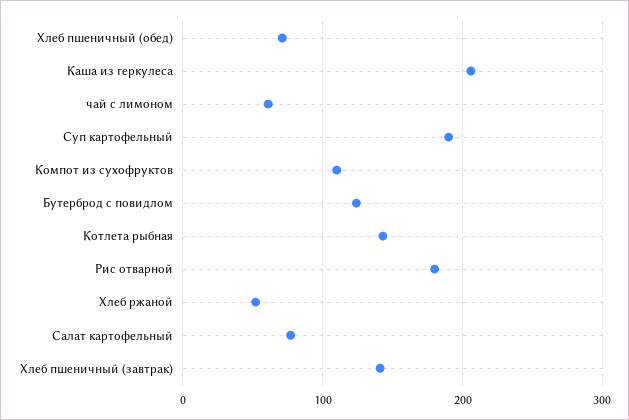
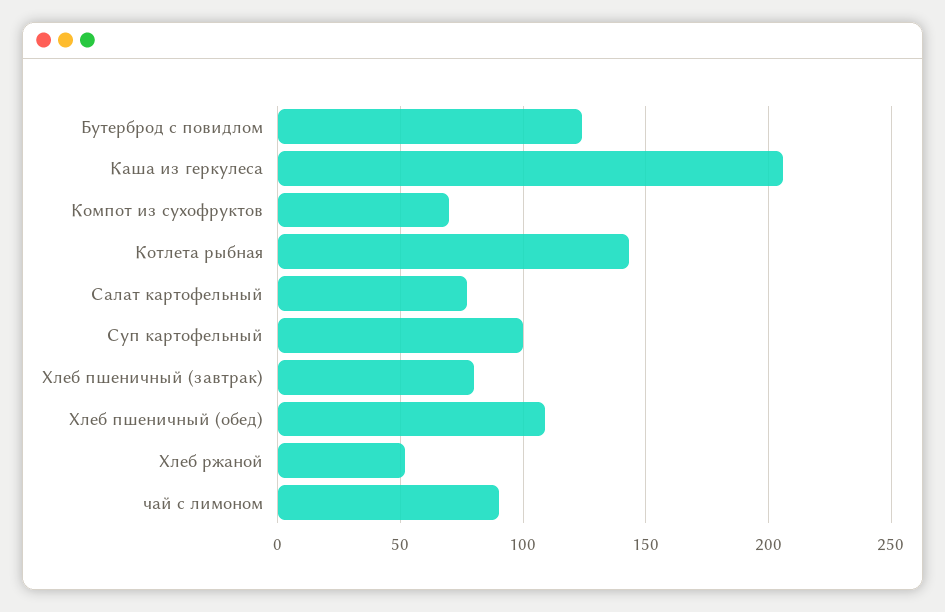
Хлеб пшеничный (обед): 70 -> 110
чай с лимоном: 60 -> 90
Суп картофельный: 190 -> 100
Компот из сухофруктов: 110 -> 70
Рис отварной: 180 -> none
Хлеб пшеничный (завтрак): 140 -> 80

